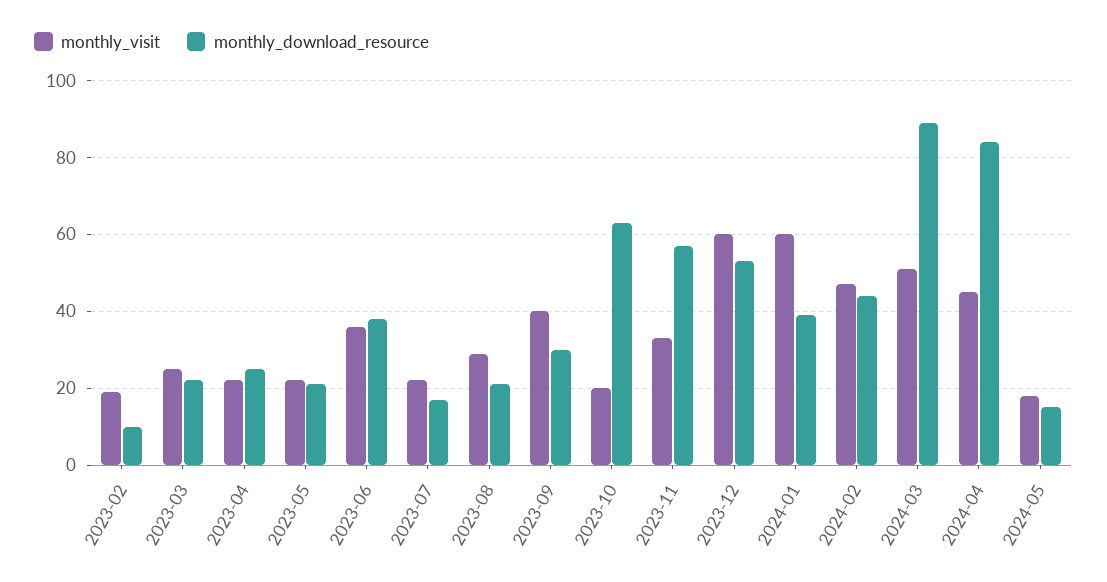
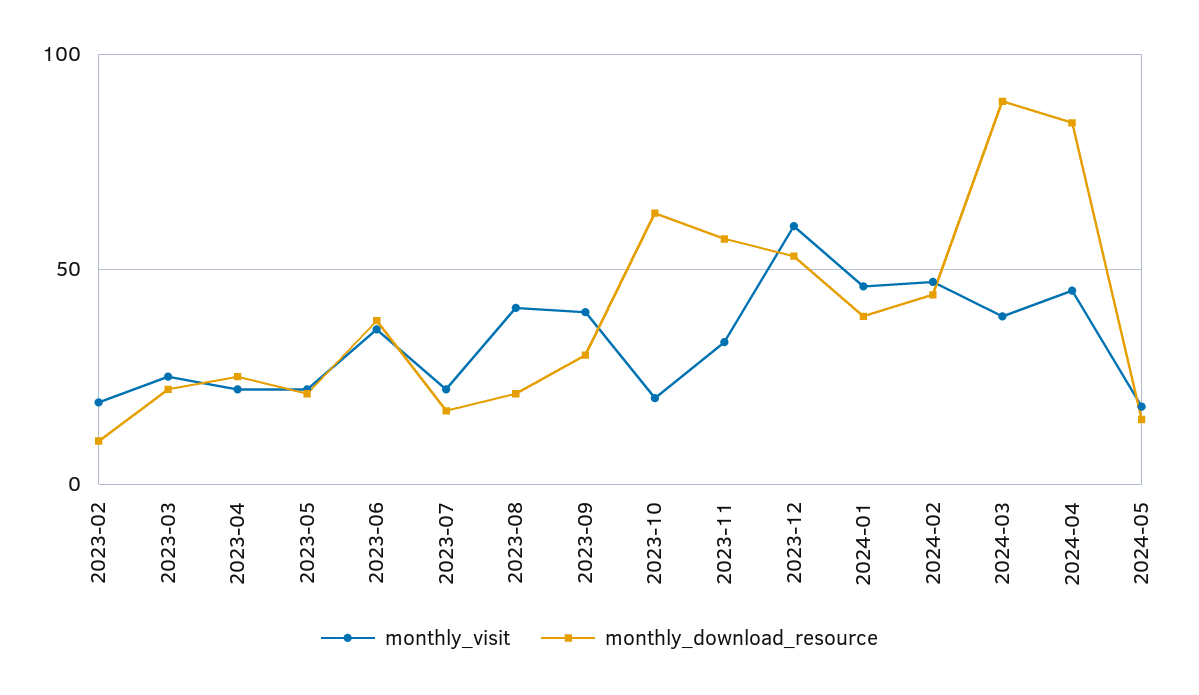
monthly_visit, 2023-08: 30 -> 40
monthly_visit, 2024-01: 60 -> 45
monthly_visit, 2024-03: 50 -> 40

